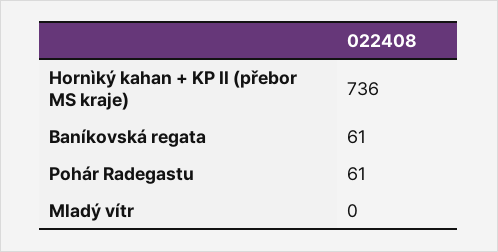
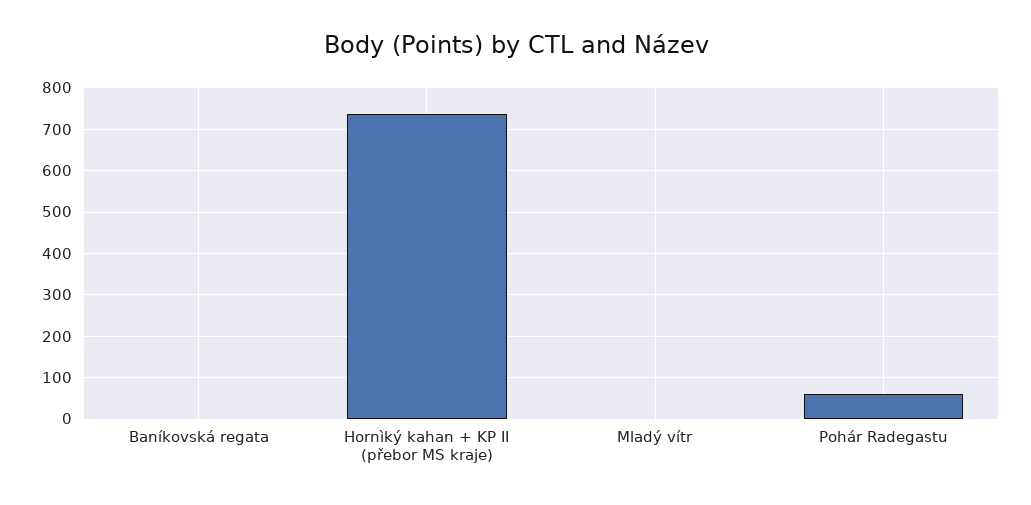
Baníkovská regata: 61 -> 0

